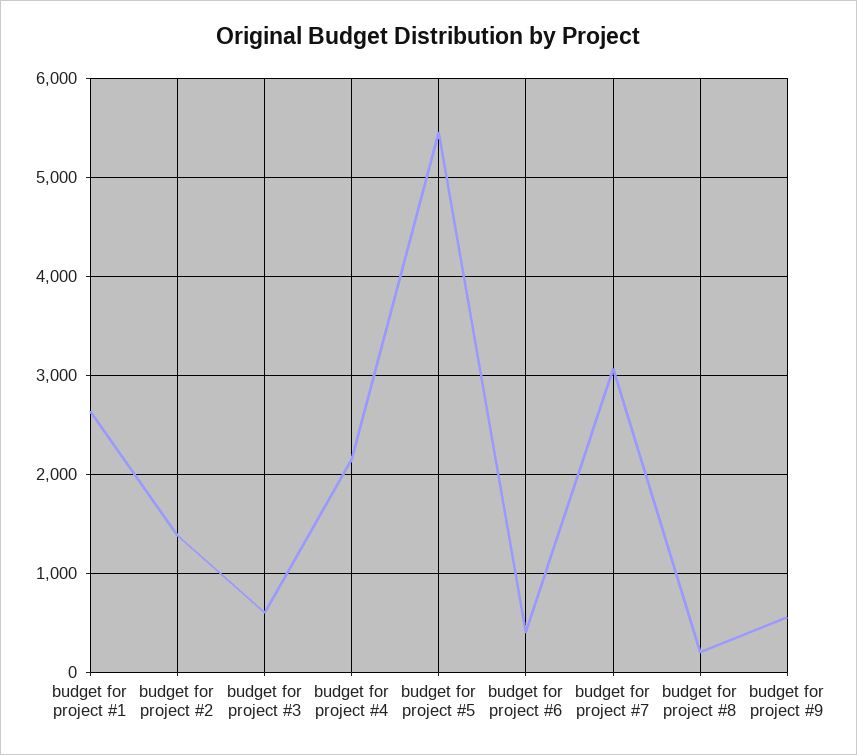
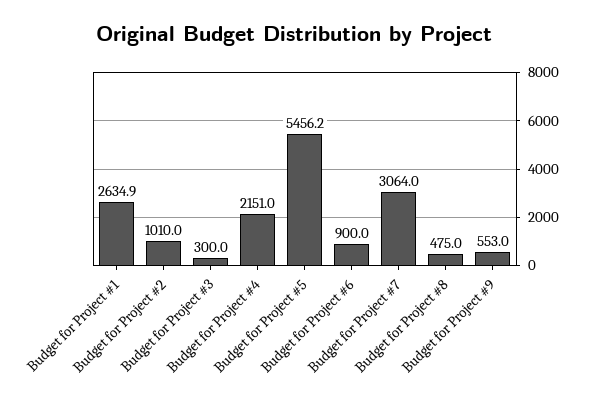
budget for project #2: 1400 -> 1010
budget for project #3: 600 -> 300
budget for project #6: 400 -> 900
budget for project #8: 200 -> 475

